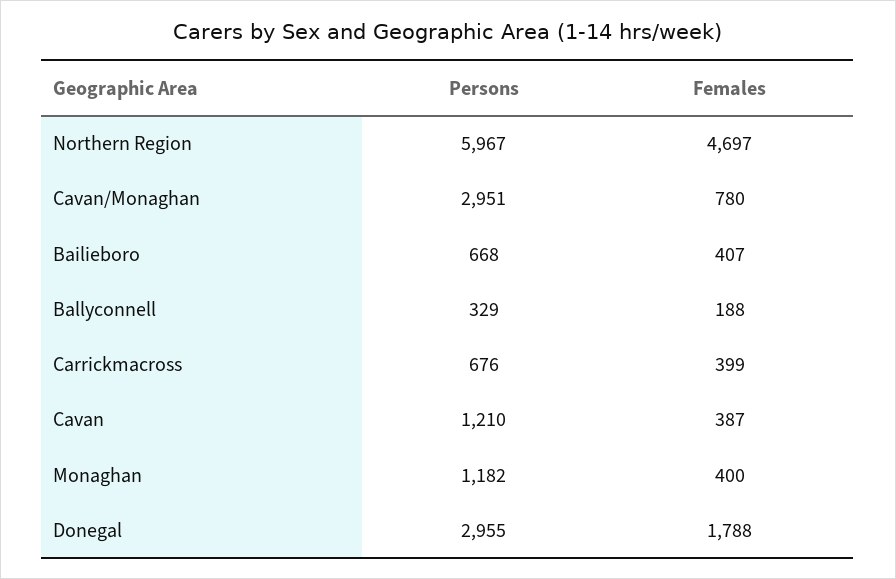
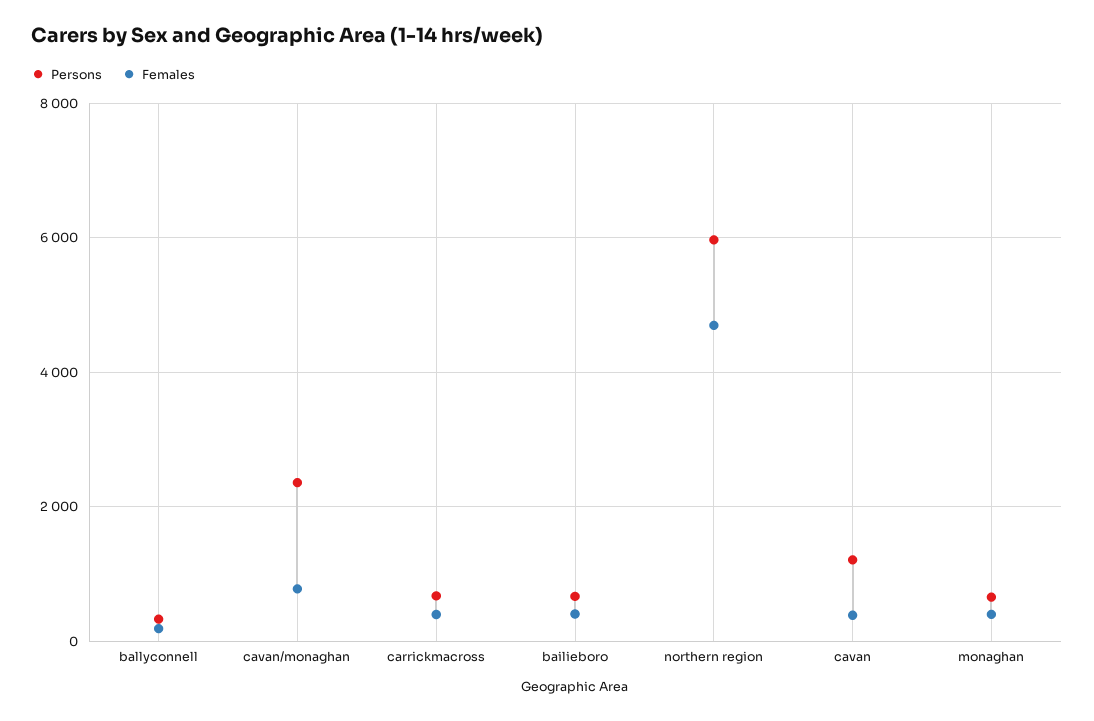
Persons, Cavan/Monaghan: 2951 -> 2400
Persons, Monaghan: 1182 -> 600
Persons, Donegal: 2955 -> none
Females, Donegal: 1788 -> none

